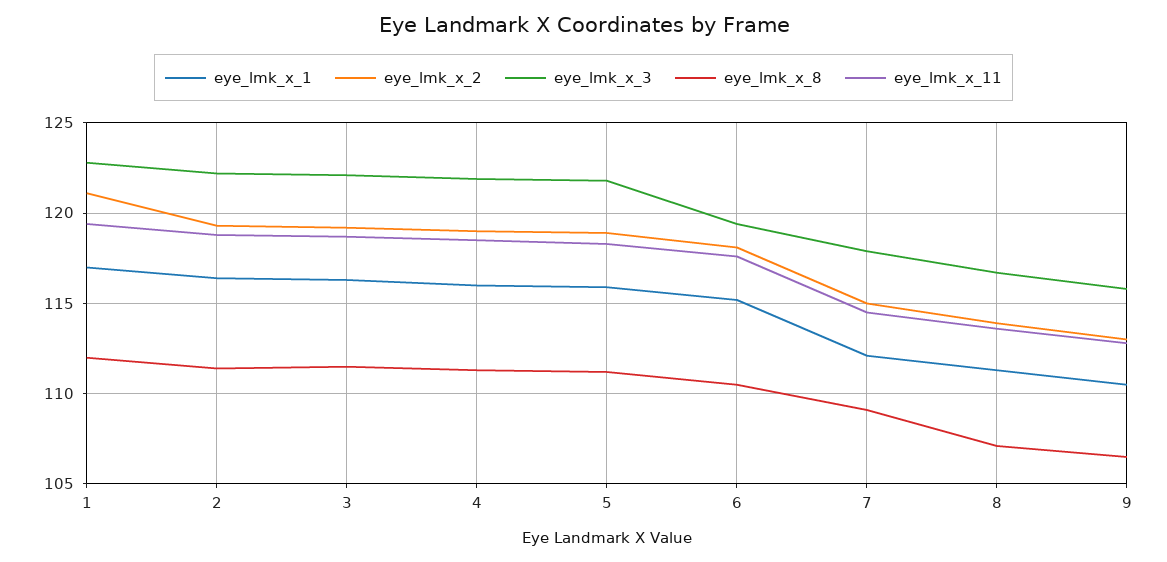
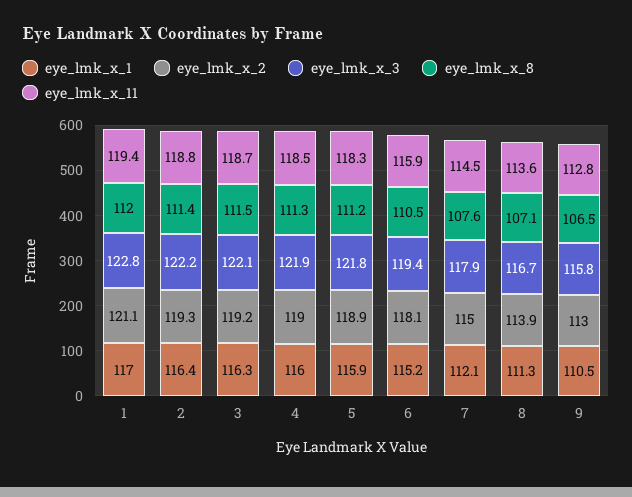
eye_lmk_x_11, 6: 117.5 -> 115.9
eye_lmk_x_8, 7: 109 -> 107.6

